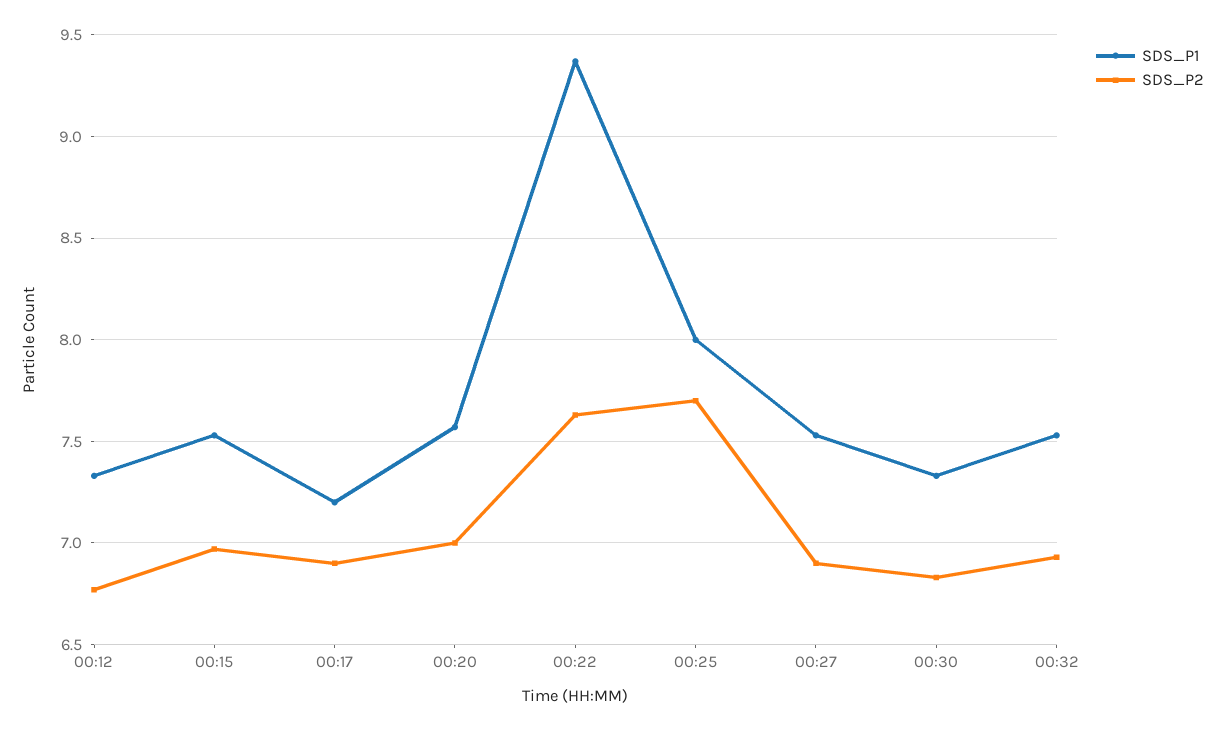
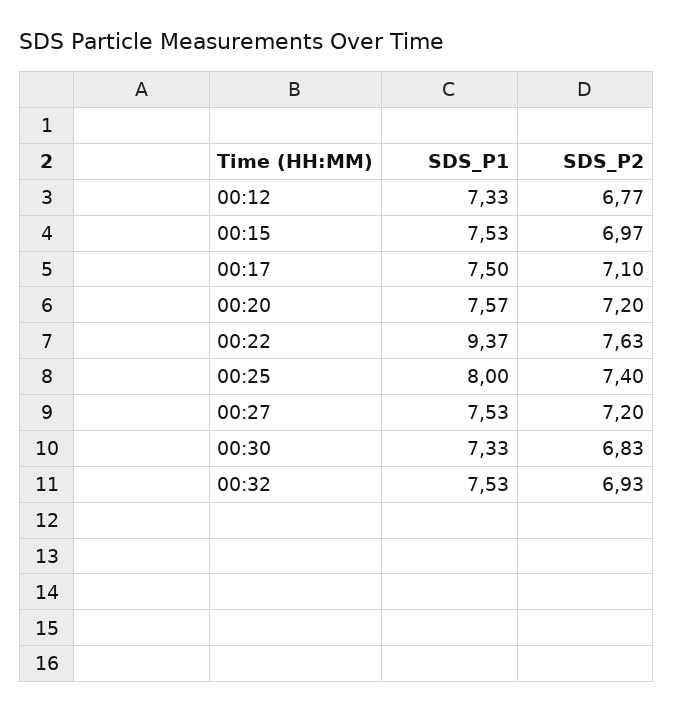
SDS_P1, 00:17: 7.2 -> 7.5
SDS_P2, 00:17: 6.9 -> 7.1
SDS_P2, 00:20: 7 -> 7.2
SDS_P2, 00:25: 7.7 -> 7.4
SDS_P2, 00:27: 6.9 -> 7.2

